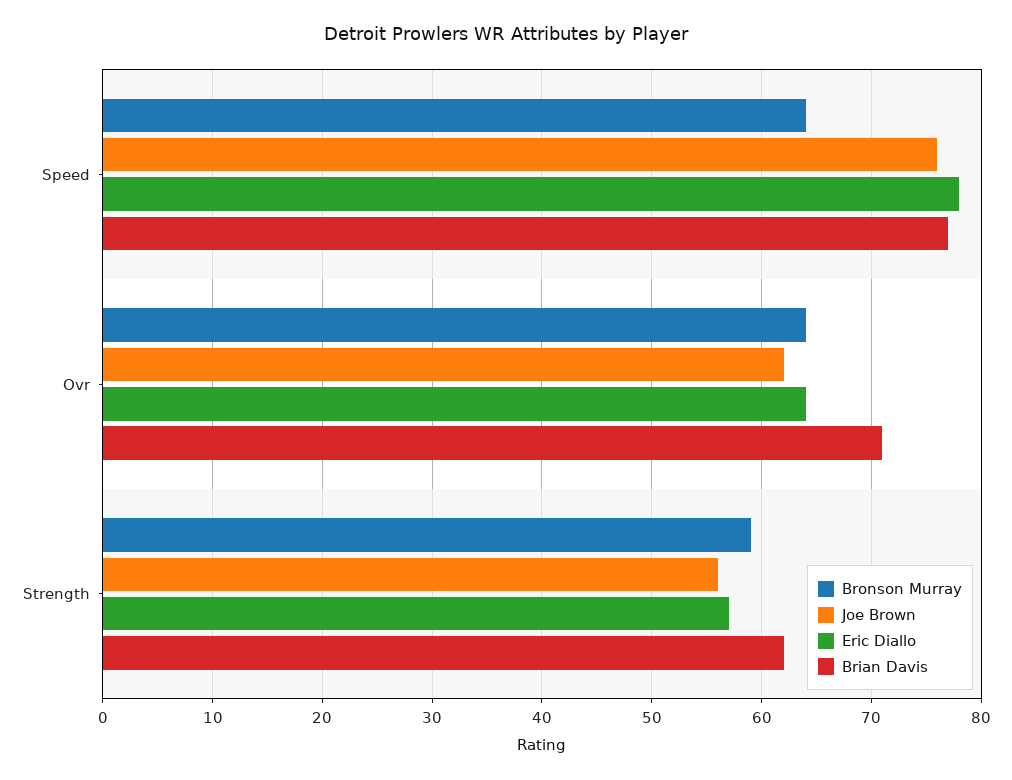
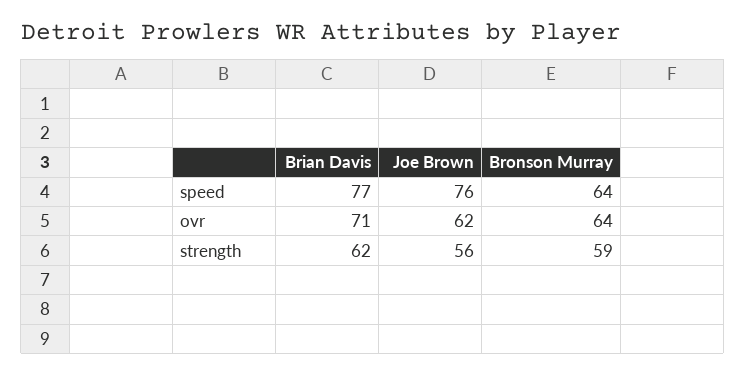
Eric Diallo, Speed: 78 -> none
Eric Diallo, Ovr: 64 -> none
Eric Diallo, Strength: 57 -> none

